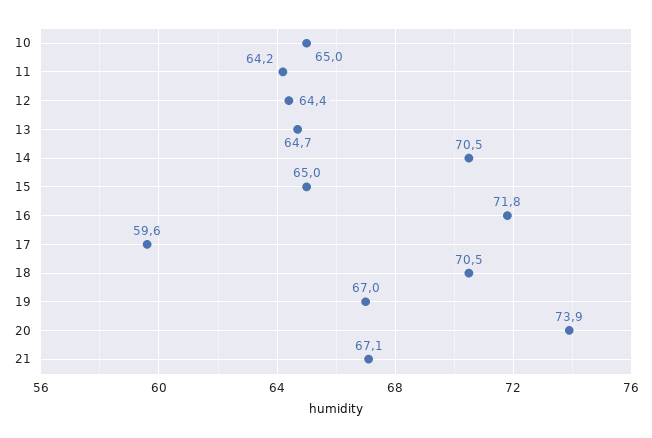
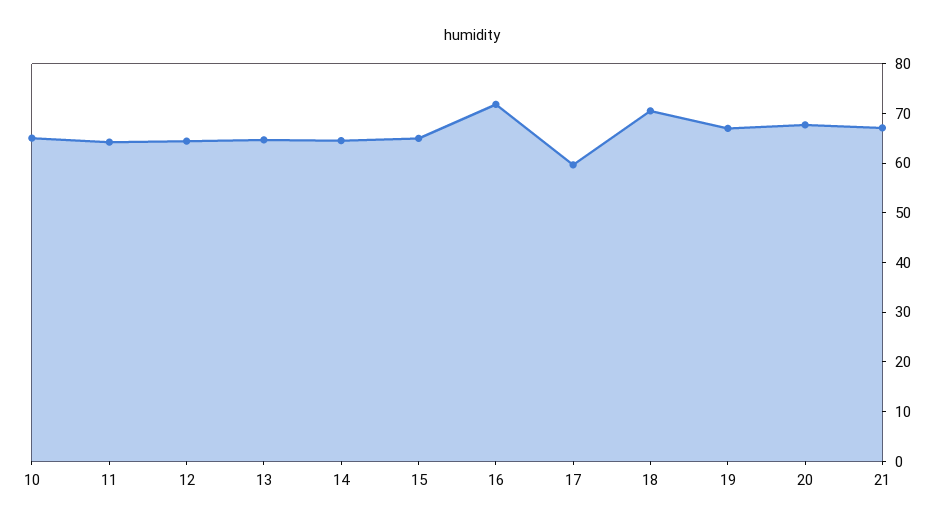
14: 70.5 -> 64
20: 73.9 -> 68

